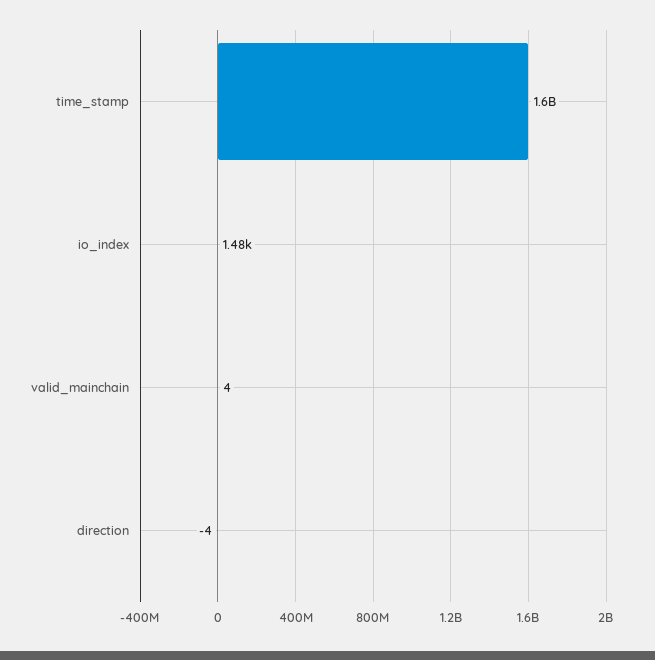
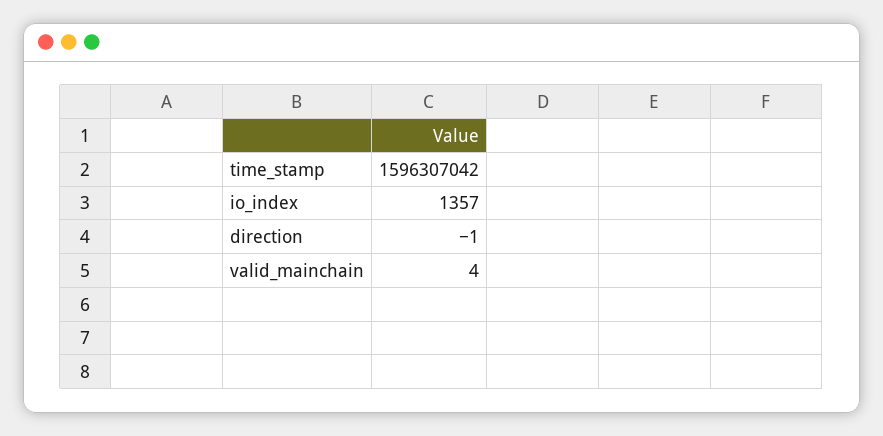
io_index: 1480 -> 1357
direction: -4 -> -1

